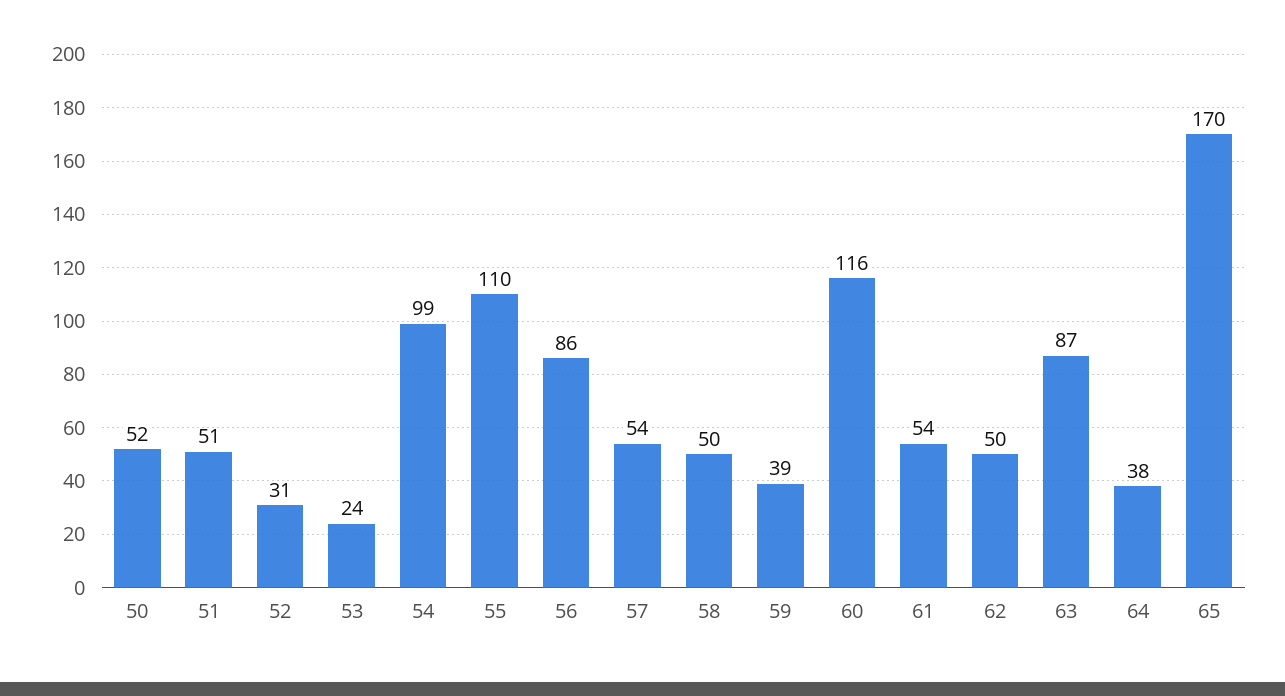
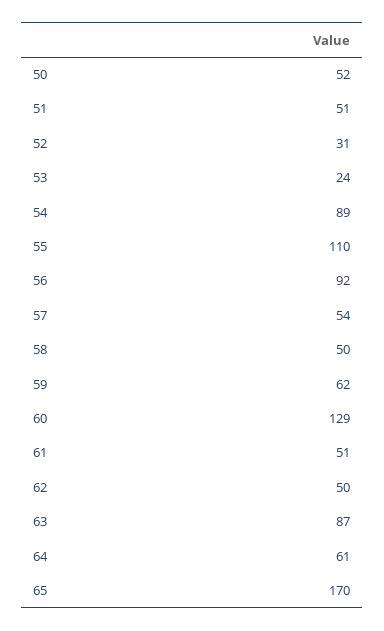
54: 99 -> 89
56: 86 -> 92
59: 39 -> 62
60: 116 -> 129
61: 54 -> 51
64: 38 -> 61

